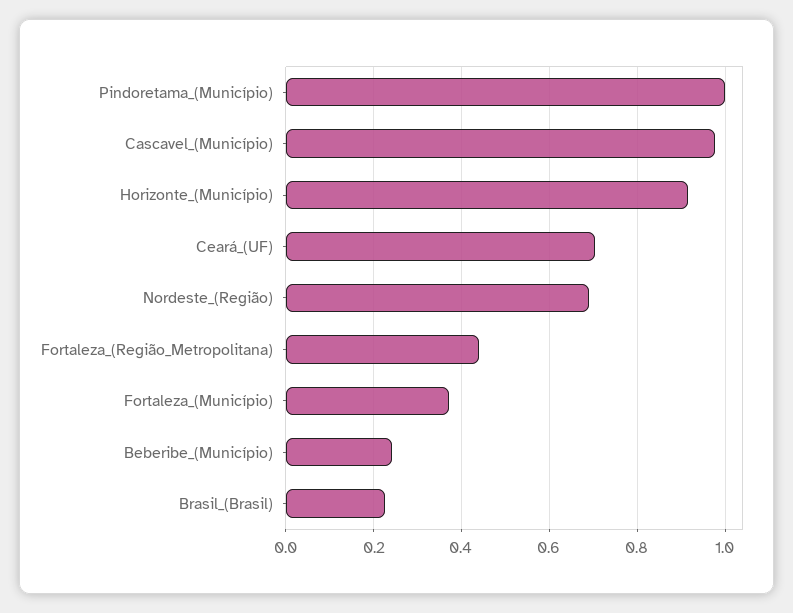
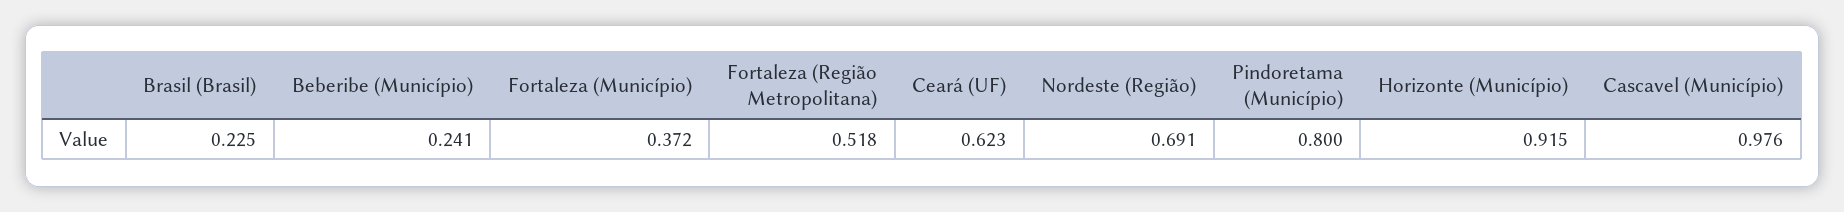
Pindoretama_(Município): 1 -> 0.8
Ceará_(UF): 0.7 -> 0.623
Fortaleza_(Região_Metropolitana): 0.44 -> 0.518

